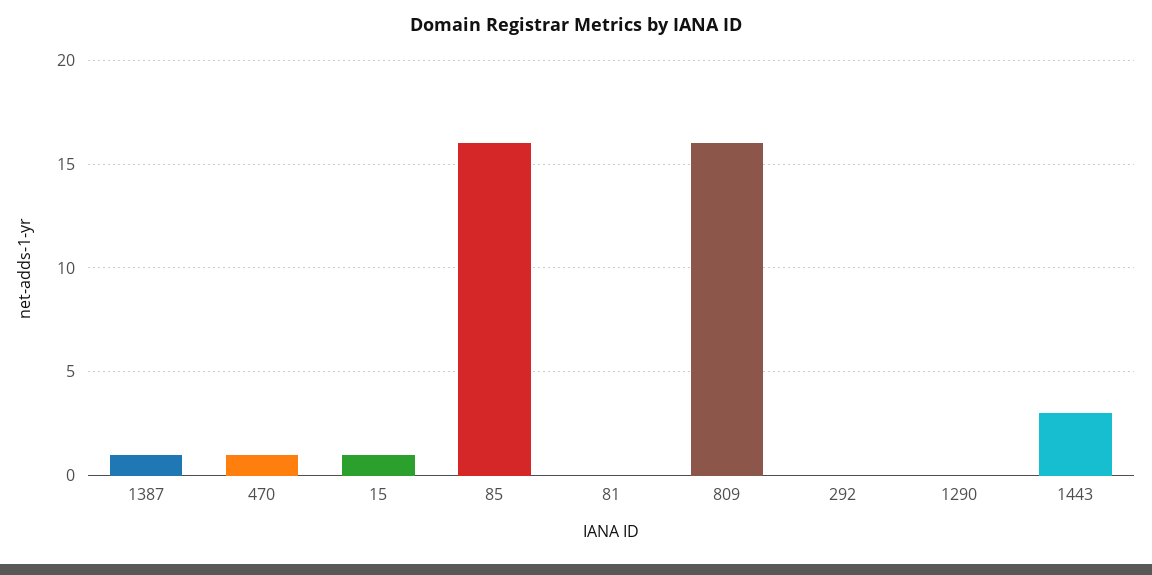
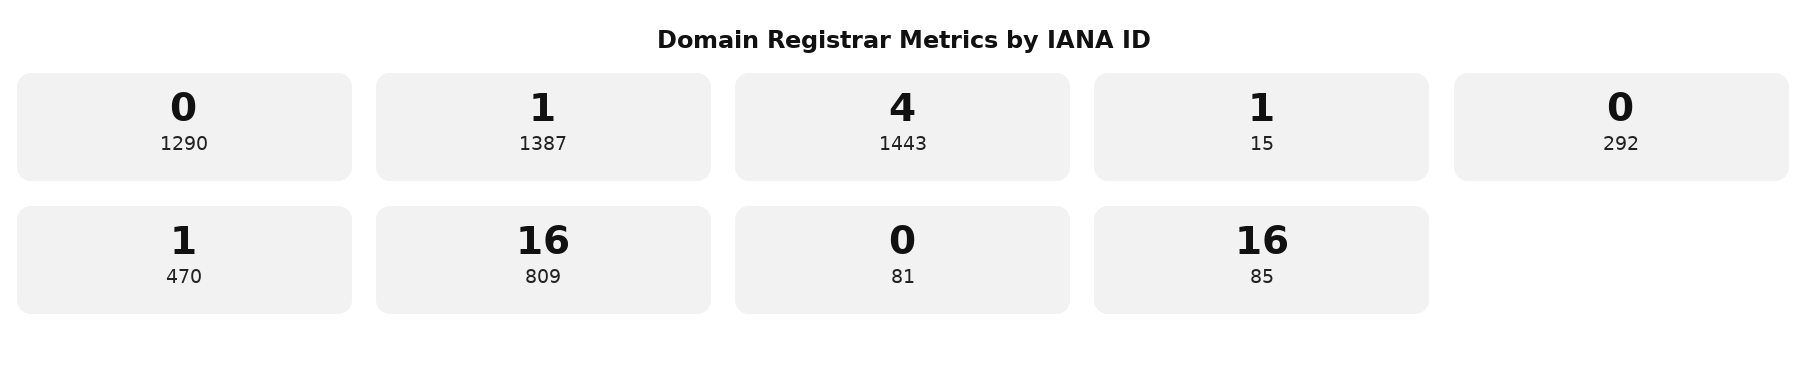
1443: 3 -> 4

